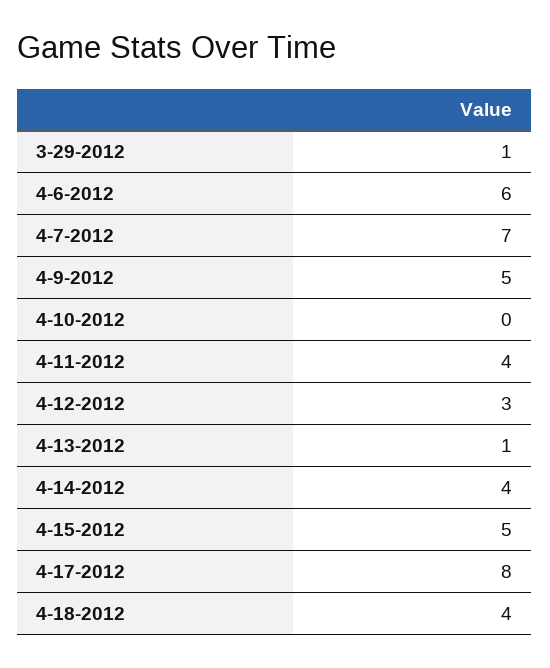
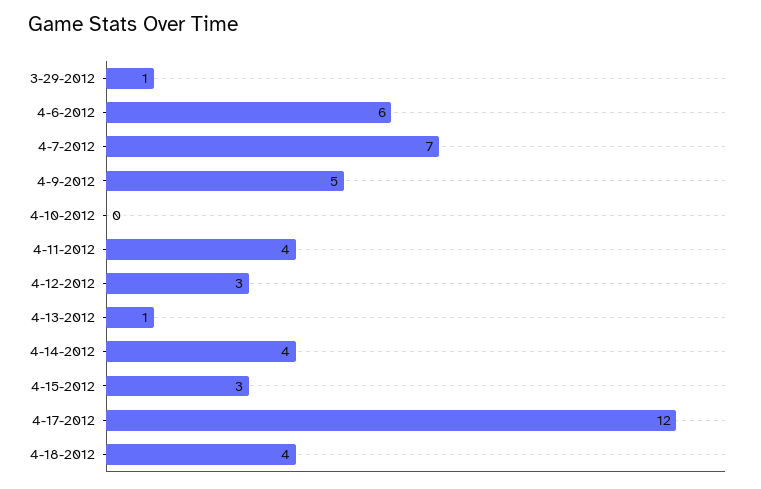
4-15-2012: 5 -> 3
4-17-2012: 8 -> 12

